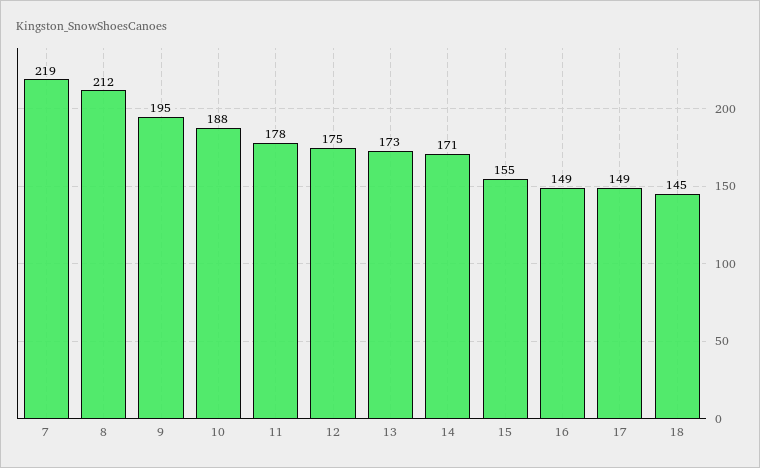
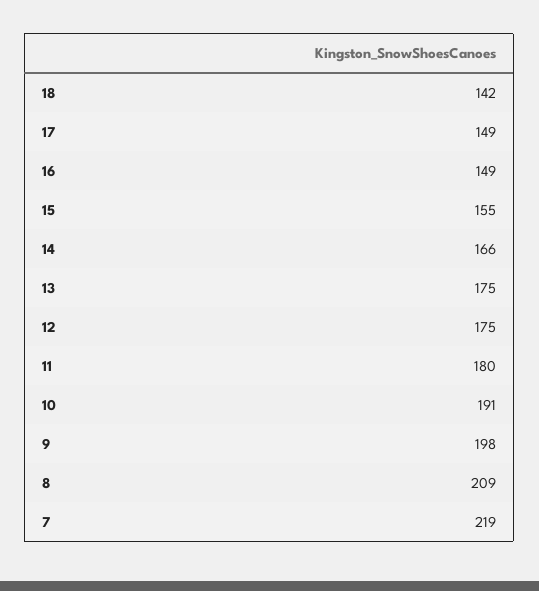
8: 212 -> 209
9: 195 -> 198
10: 188 -> 191
11: 178 -> 180
13: 173 -> 175
14: 171 -> 166
18: 145 -> 142

